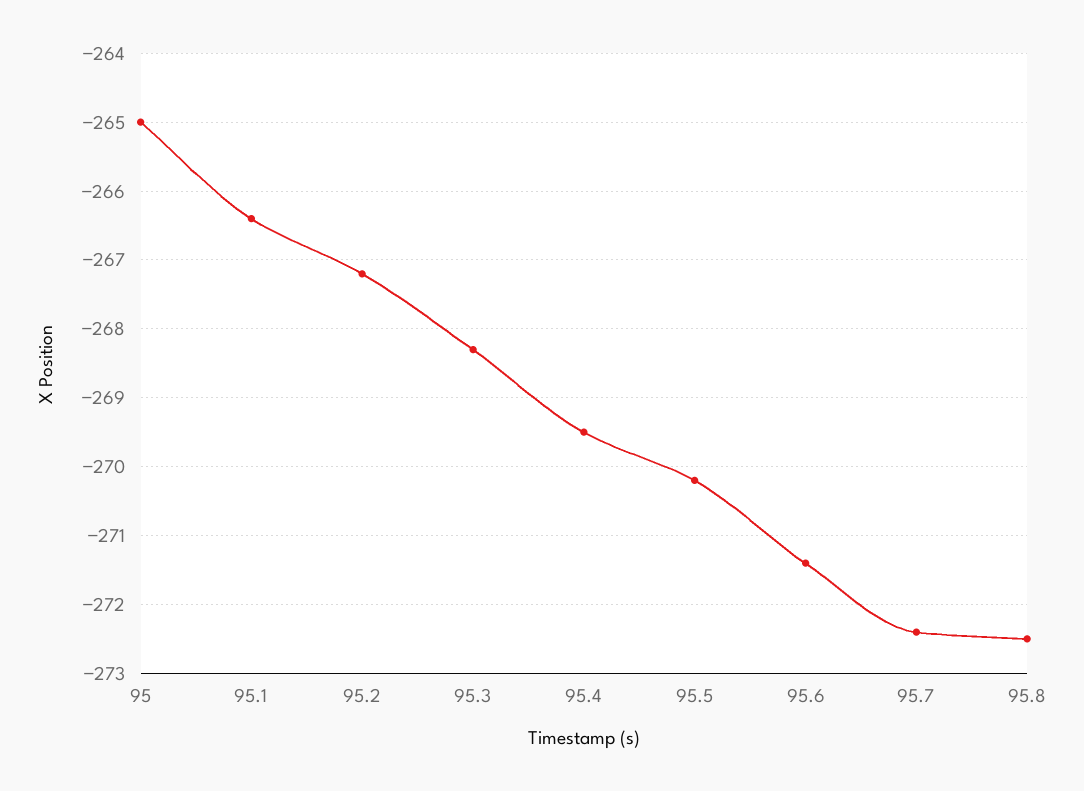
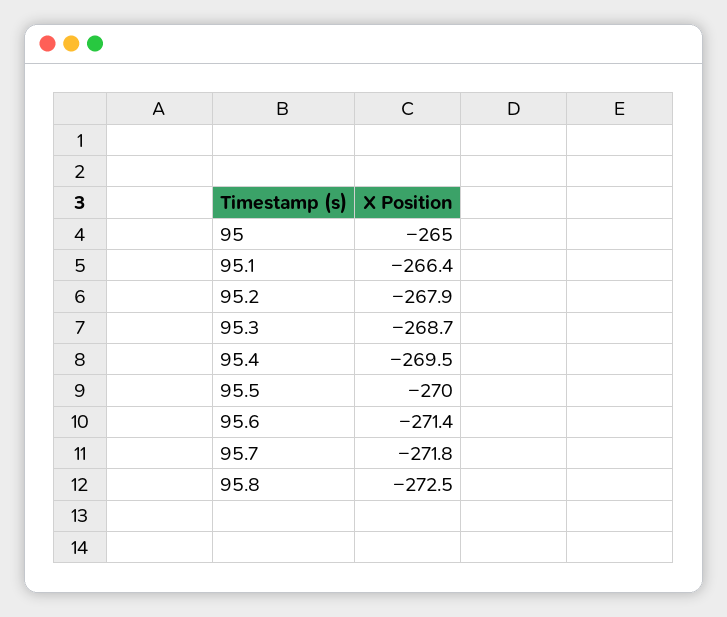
95.2: -267.2 -> -267.9
95.3: -268.3 -> -268.7
95.5: -270.2 -> -270
95.7: -272.4 -> -271.8

